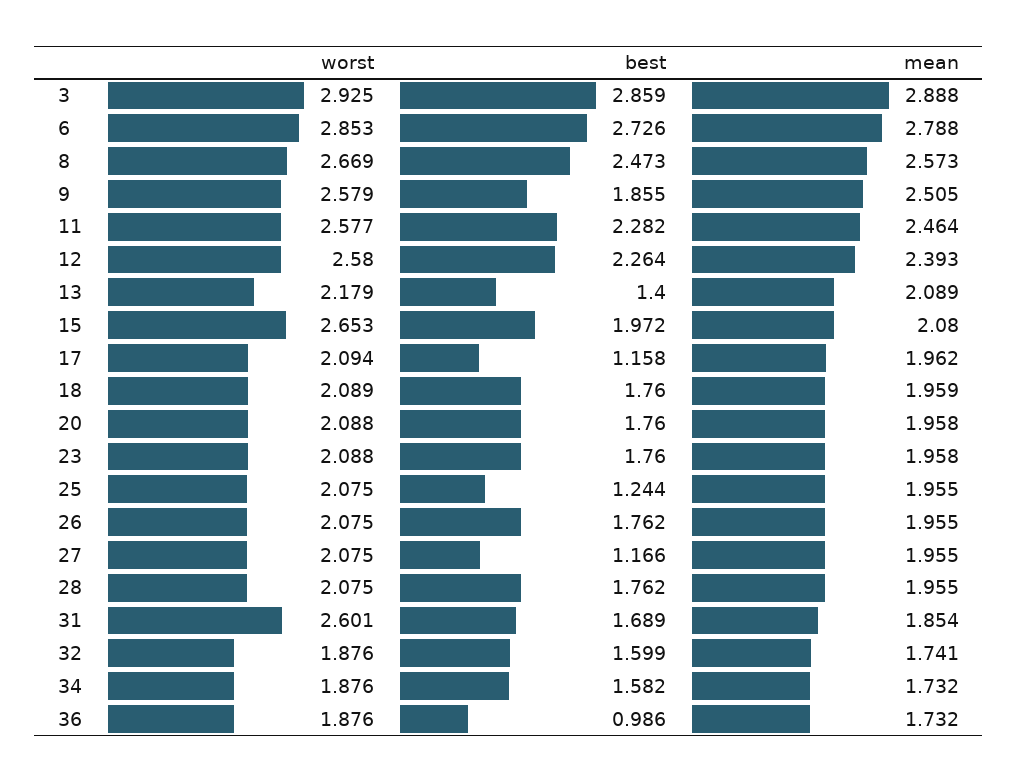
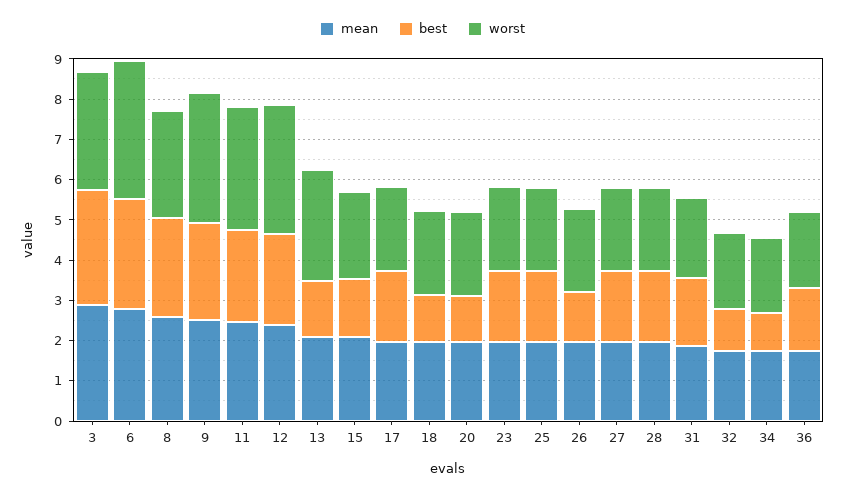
worst, 6: 2.853 -> 3.4
worst, 9: 2.579 -> 3.2
best, 9: 1.855 -> 2.4
worst, 11: 2.577 -> 3
worst, 12: 2.58 -> 3.2
worst, 13: 2.179 -> 2.8
worst, 15: 2.653 -> 2.2
best, 15: 1.972 -> 1.4
best, 17: 1.158 -> 1.8
best, 18: 1.76 -> 1.2
best, 20: 1.76 -> 1.2
best, 25: 1.244 -> 1.8
best, 26: 1.762 -> 1.2
best, 27: 1.166 -> 1.8
worst, 31: 2.601 -> 2
best, 32: 1.599 -> 1
best, 34: 1.582 -> 1
best, 36: 0.986 -> 1.6

